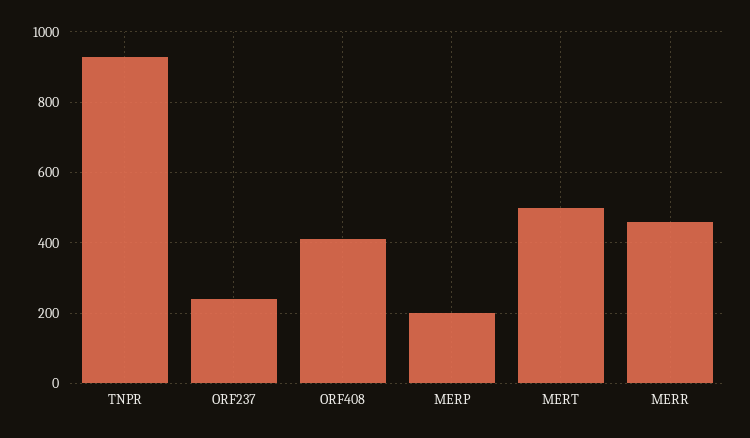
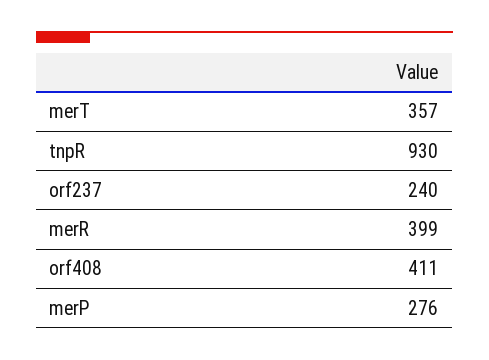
MERP: 200 -> 276
MERT: 500 -> 357
MERR: 460 -> 399

